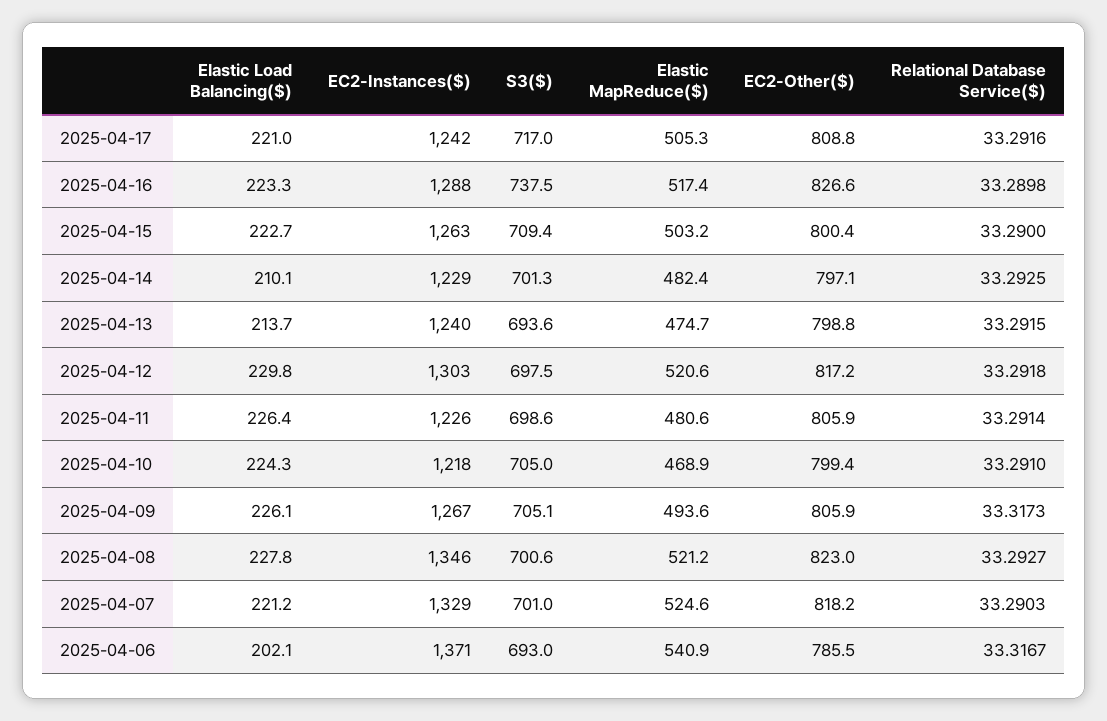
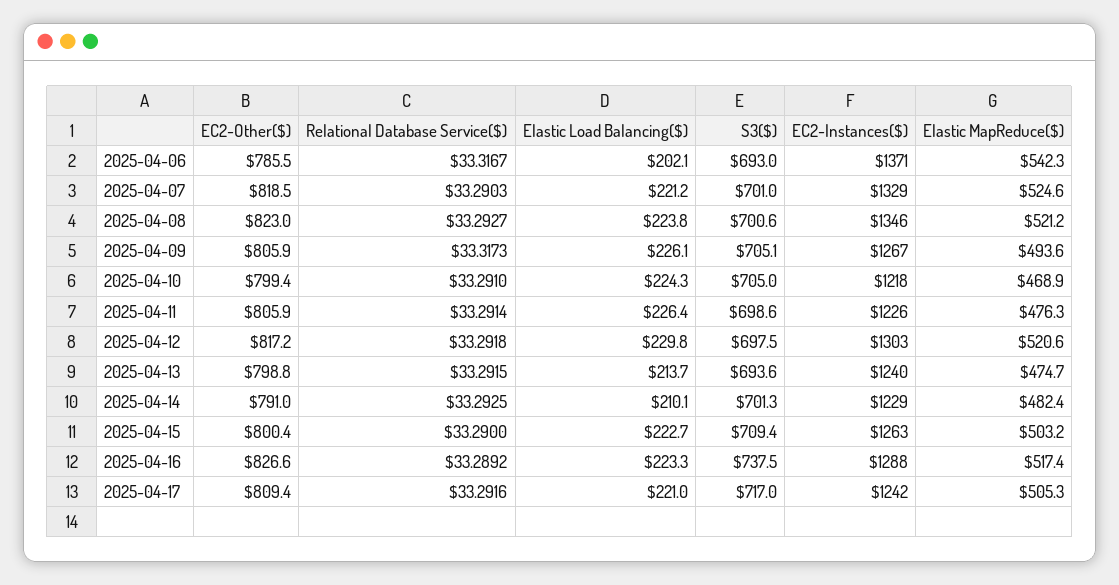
EC2-Other($), 2025-04-17: 808.8 -> 809.4
Relational Database Service($), 2025-04-16: 33.2898 -> 33.2892
EC2-Other($), 2025-04-14: 797.1 -> 791
Elastic MapReduce($), 2025-04-11: 480.6 -> 476.3
Elastic Load Balancing($), 2025-04-08: 227.8 -> 223.8
EC2-Other($), 2025-04-07: 818.2 -> 818.5
Elastic MapReduce($), 2025-04-06: 540.9 -> 542.3

